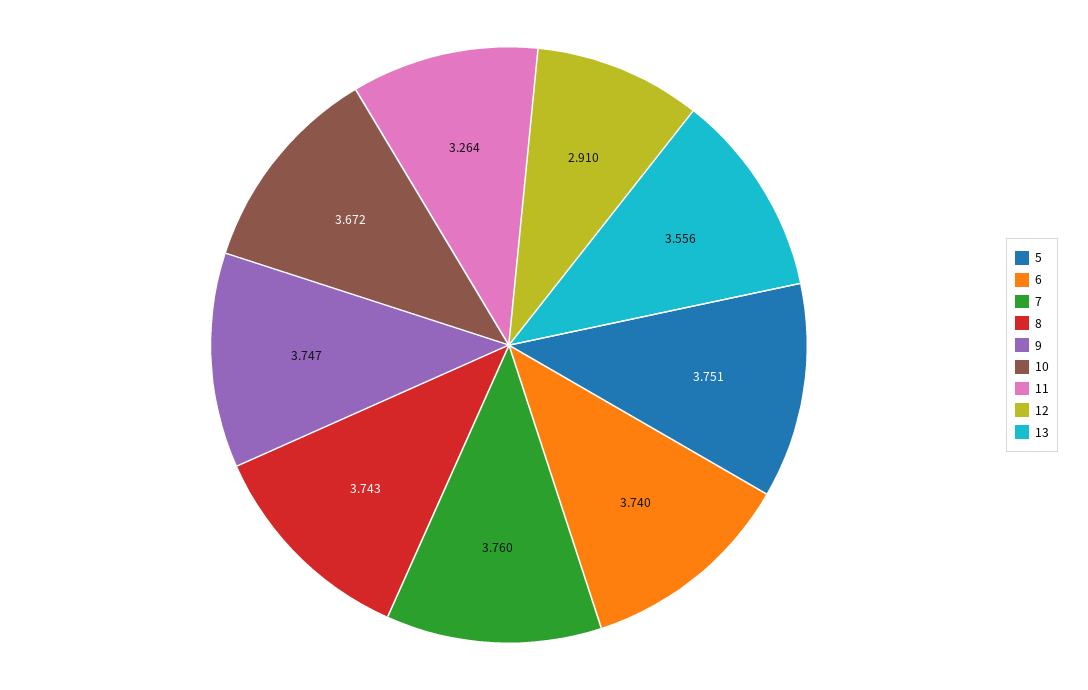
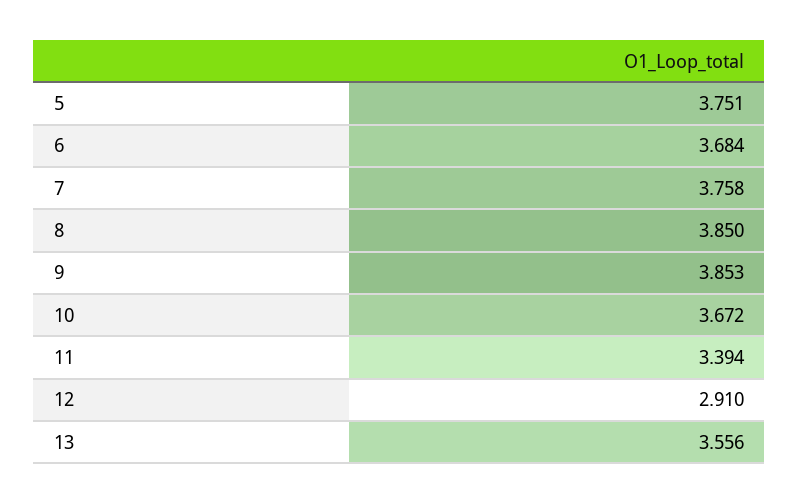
6: 3.74 -> 3.684
7: 3.76 -> 3.758
8: 3.743 -> 3.85
9: 3.747 -> 3.853
11: 3.264 -> 3.394

